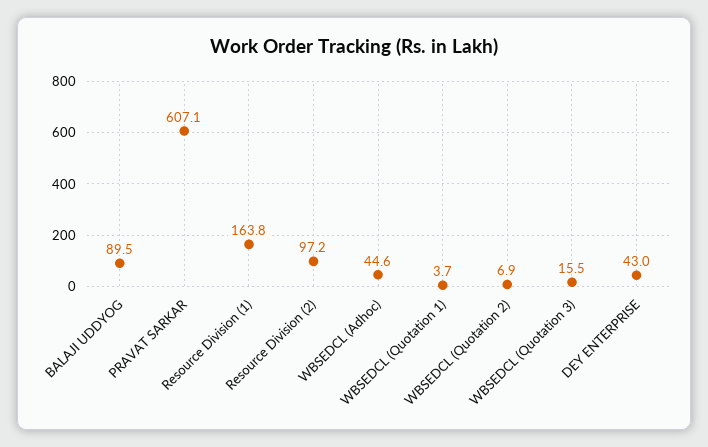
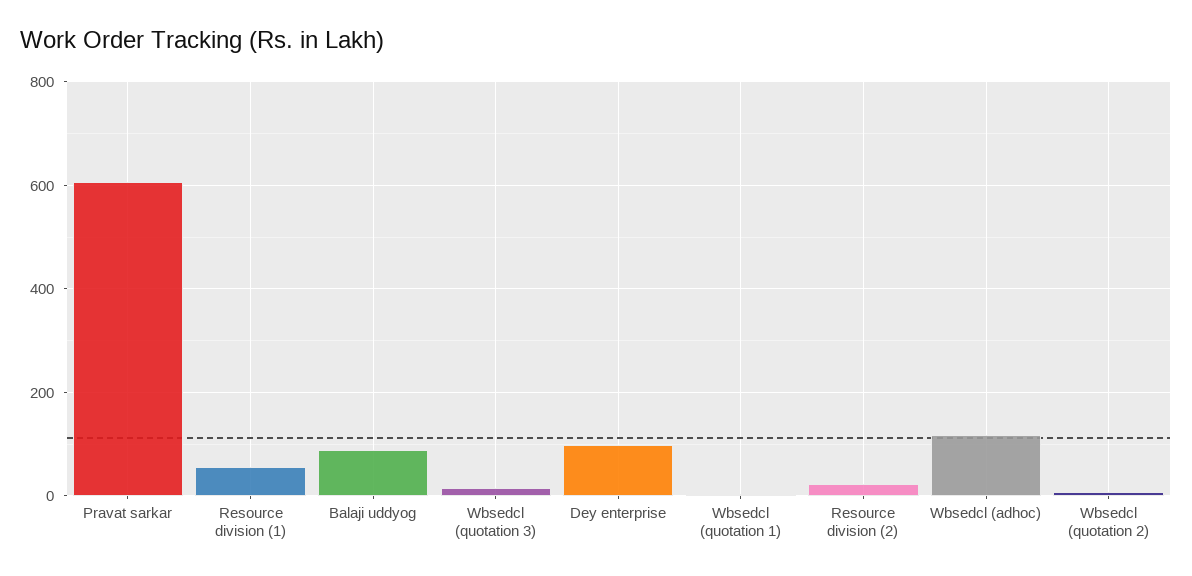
Resource Division (1): 163.8 -> 60
Resource Division (2): 97.2 -> 20
WBSEDCL (Adhoc): 44.6 -> 120
DEY ENTERPRISE: 43 -> 100

